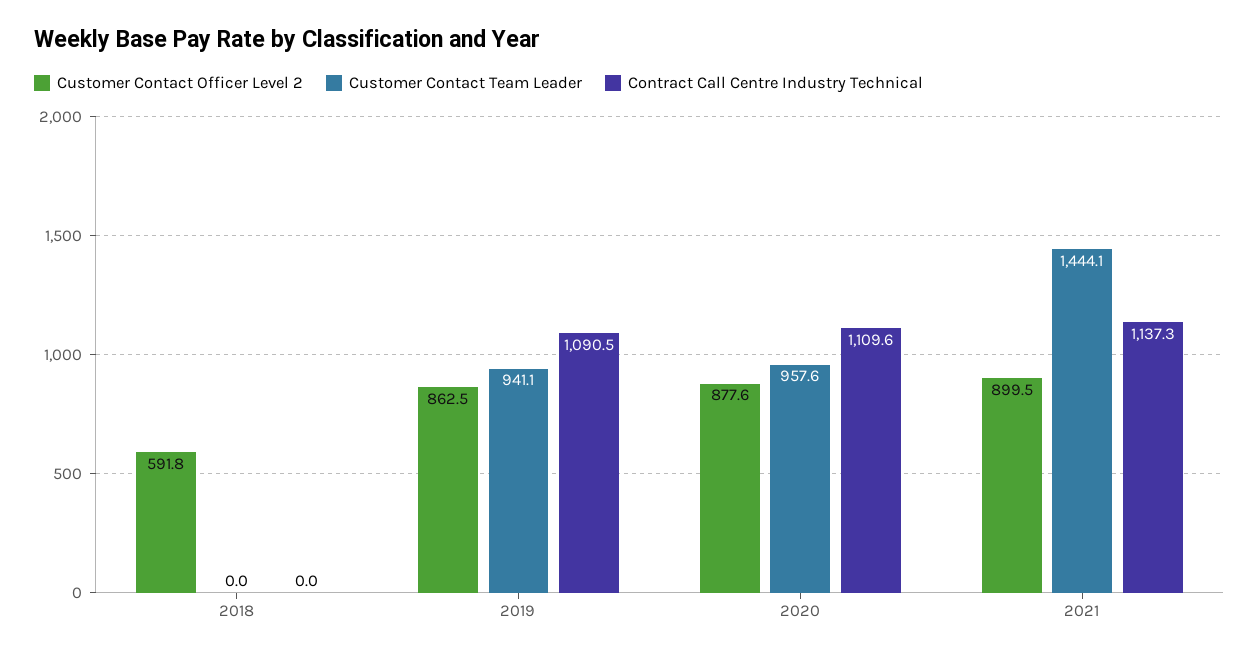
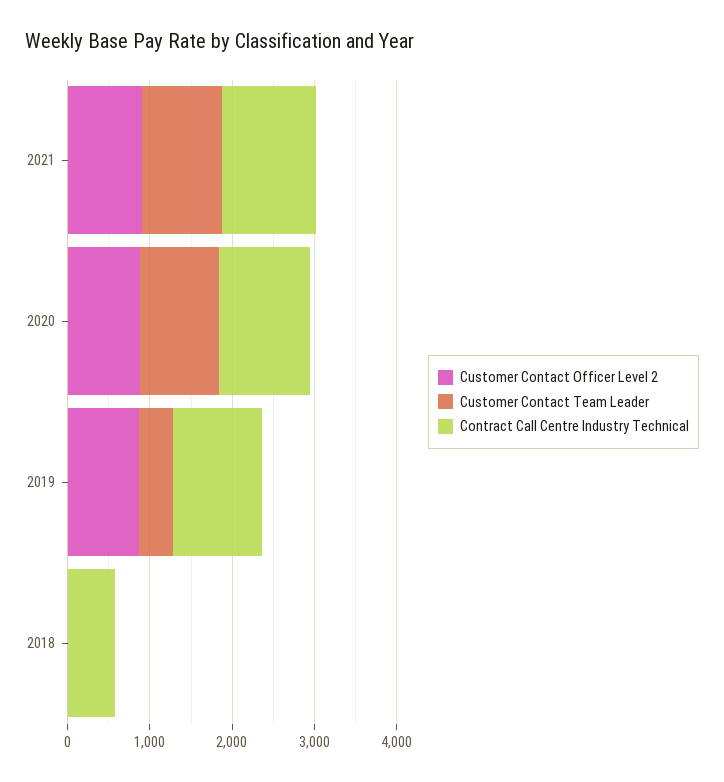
Customer Contact Officer Level 2, 2018: 591.8 -> 0
Contract Call Centre Industry Technical, 2018: 0 -> 600
Customer Contact Team Leader, 2019: 941.1 -> 400
Customer Contact Team Leader, 2021: 1444.1 -> 1000

